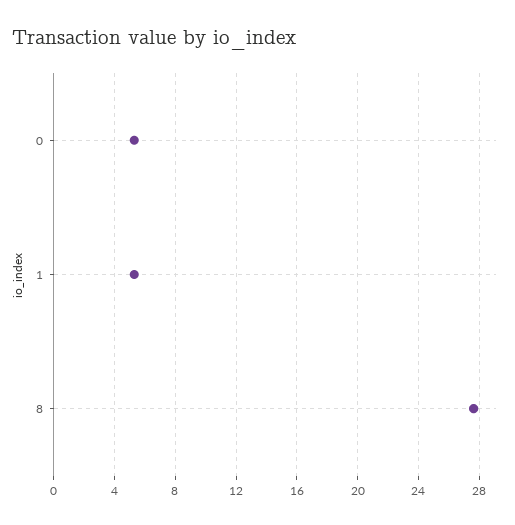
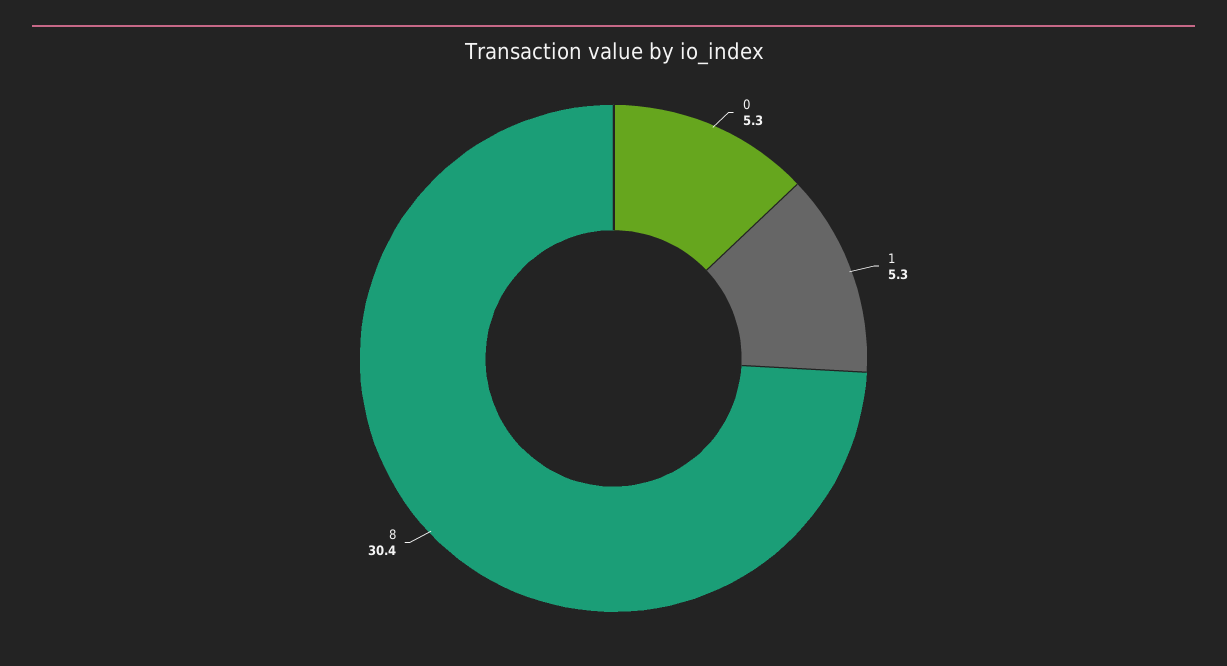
8: 27.5 -> 30.4

